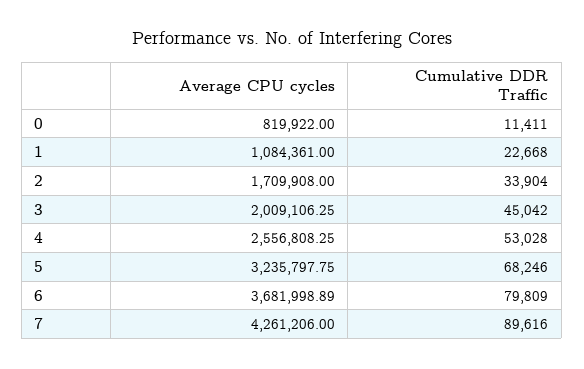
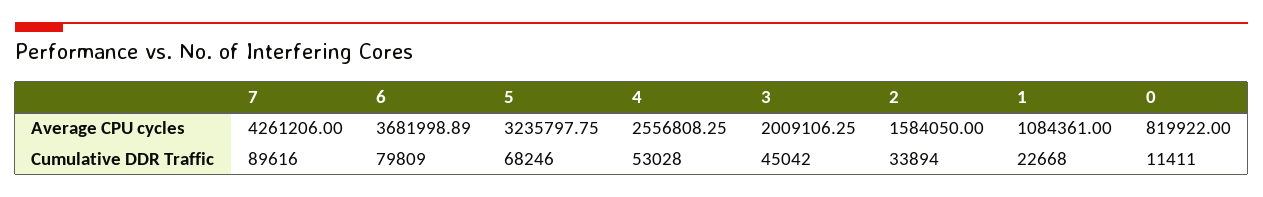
Average CPU cycles, 2: 1709908 -> 1584050
Cumulative DDR Traffic, 2: 33904 -> 33894

